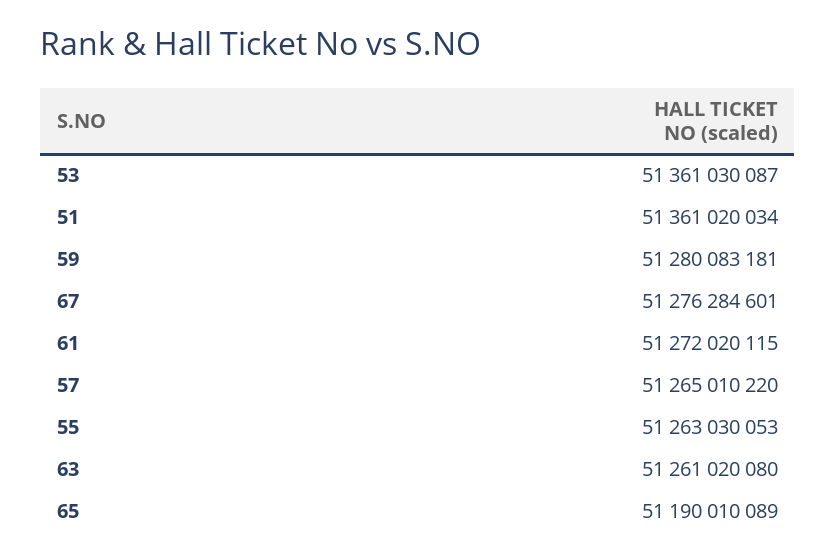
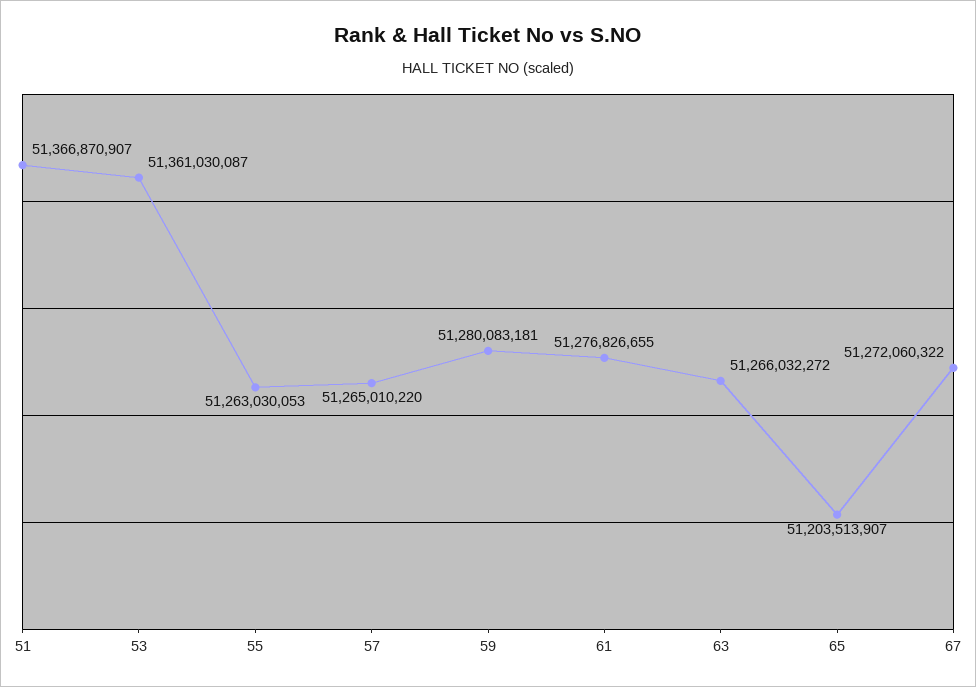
51: 51361020034 -> 51366870907
67: 51276284601 -> 51272060322
61: 51272020115 -> 51276826655
63: 51261020080 -> 51266032272
65: 51190010089 -> 51203513907

